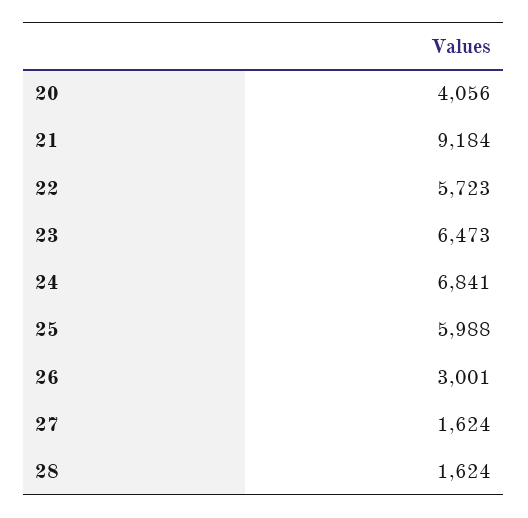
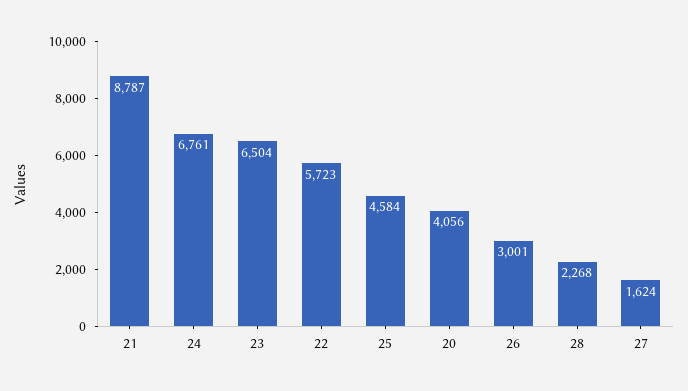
21: 9184 -> 8787
23: 6473 -> 6504
24: 6841 -> 6761
25: 5988 -> 4584
28: 1624 -> 2268

